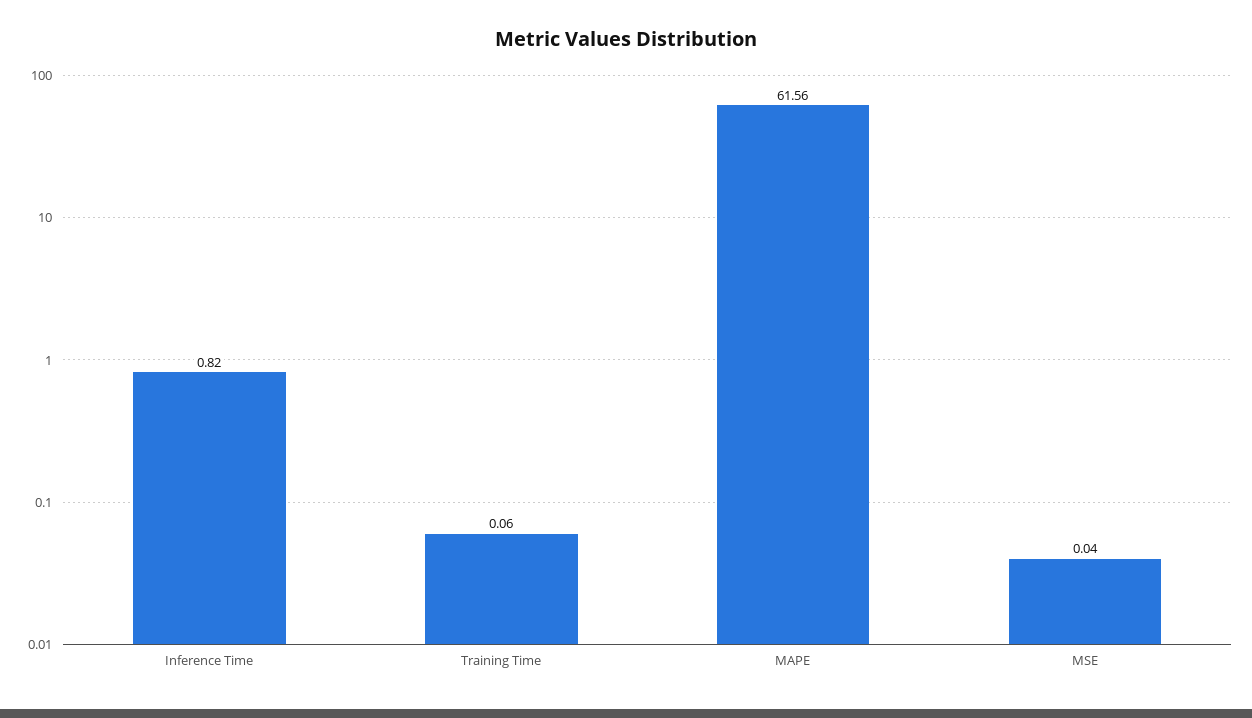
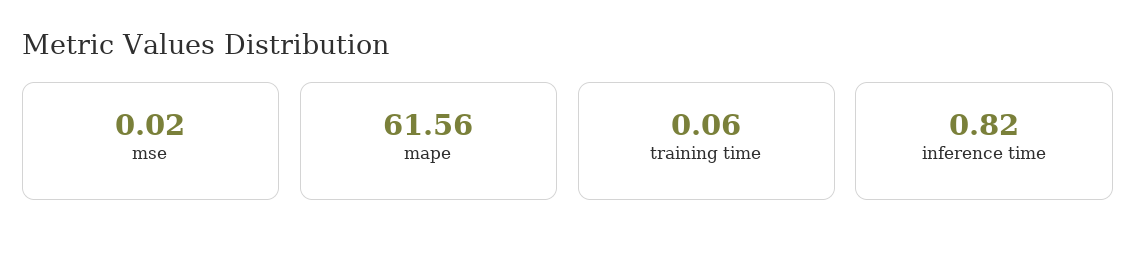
MSE: 0.04 -> 0.02

